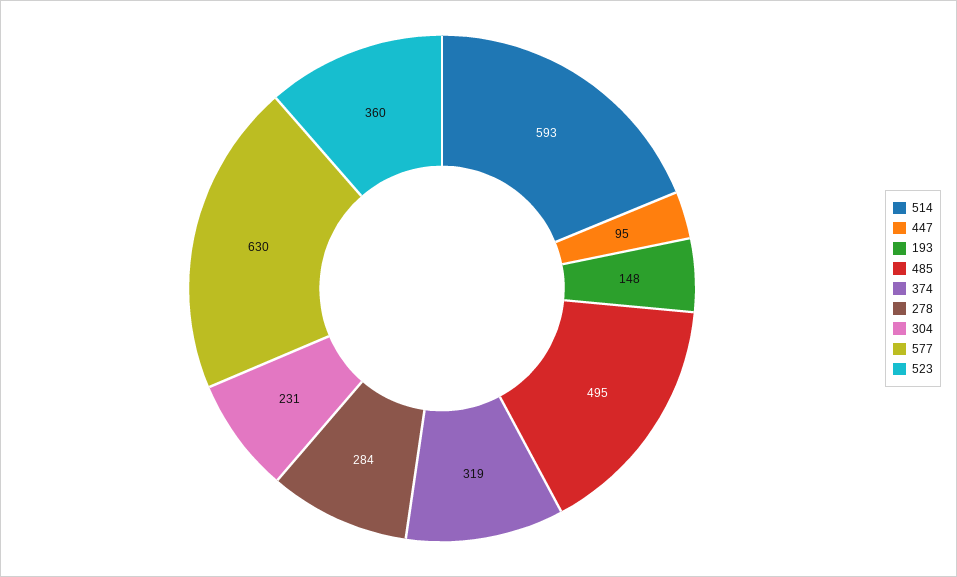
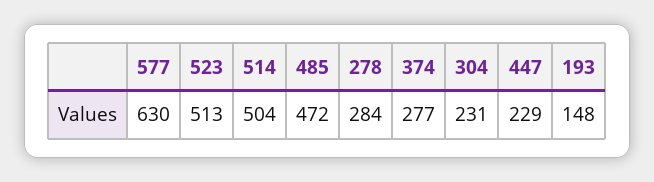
514: 593 -> 504
447: 95 -> 229
485: 495 -> 472
374: 319 -> 277
523: 360 -> 513

